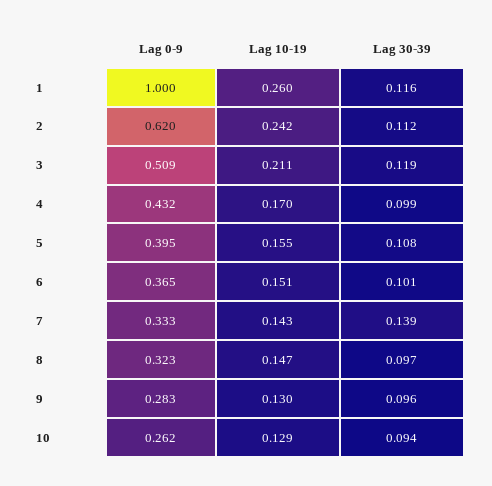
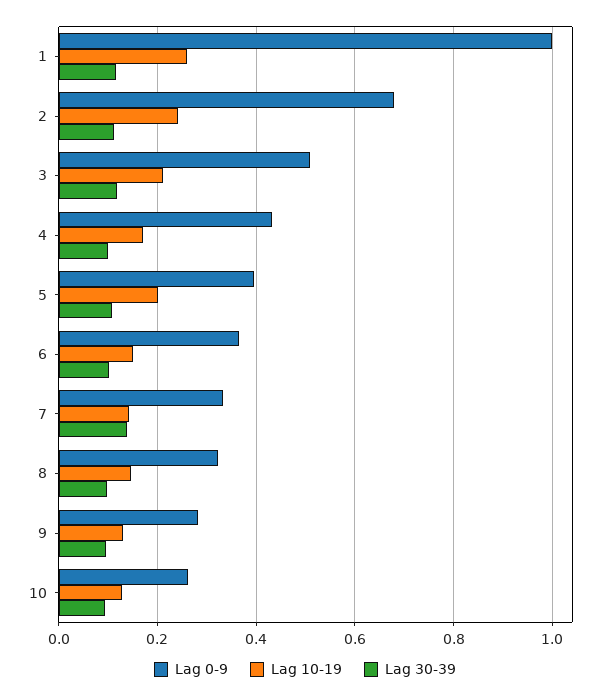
Lag 0-9, 2: 0.62 -> 0.68
Lag 10-19, 5: 0.155 -> 0.2

